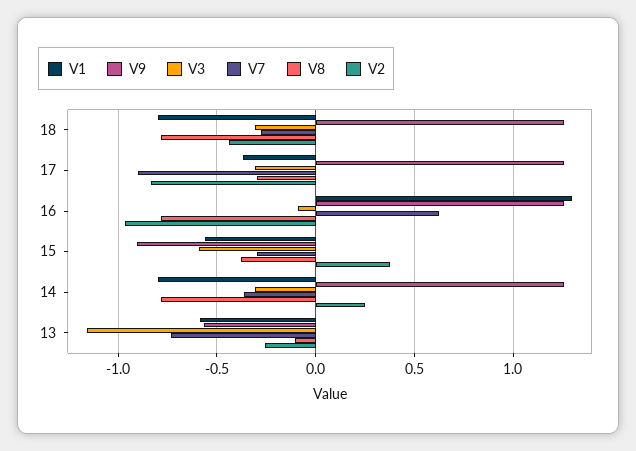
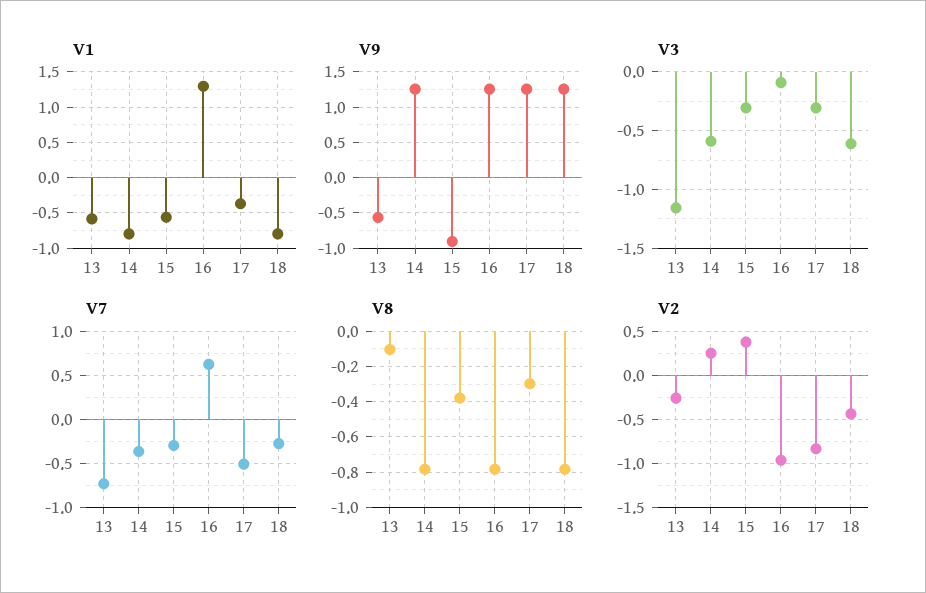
V3, 18: -0.3 -> -0.6
V7, 17: -0.9 -> -0.5
V3, 15: -0.6 -> -0.3
V3, 14: -0.3 -> -0.6

